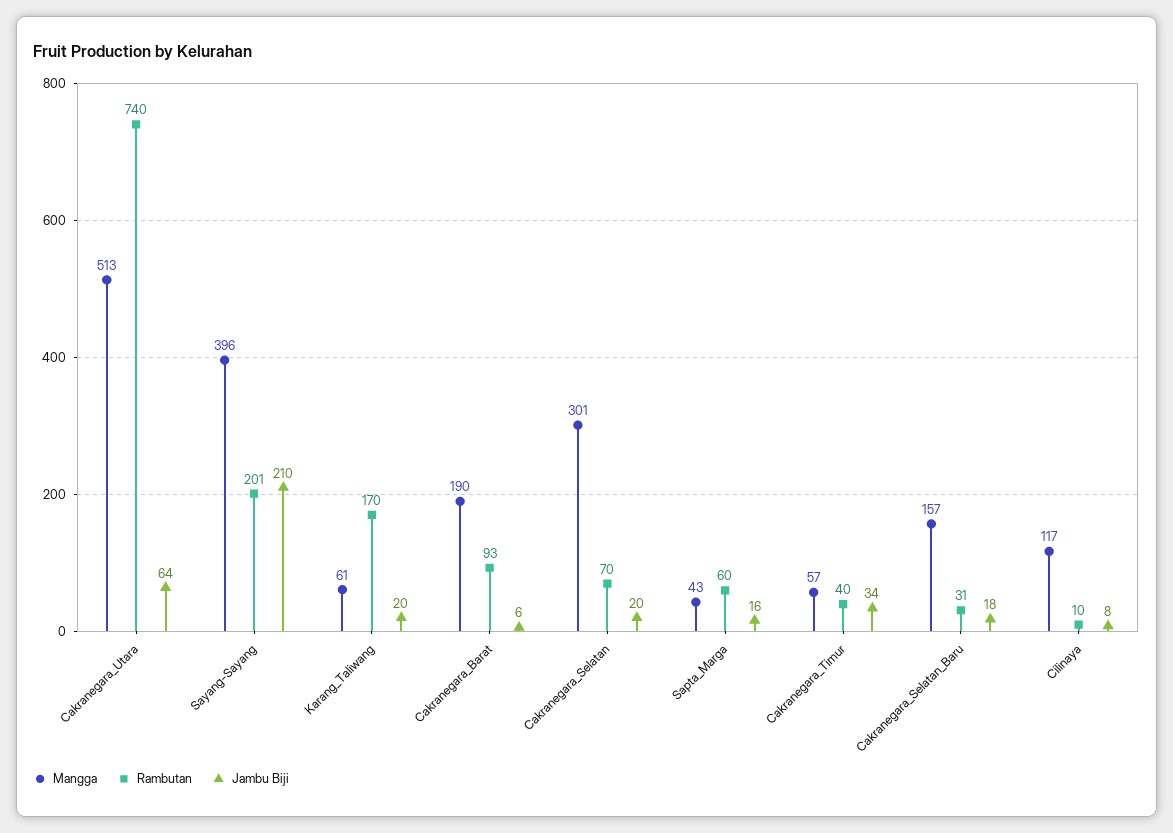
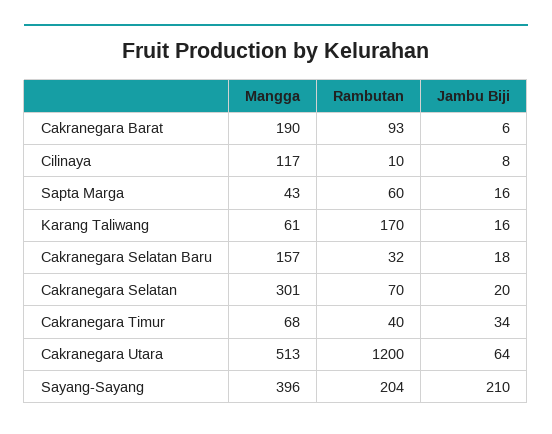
Rambutan, Cakranegara_Utara: 740 -> 1200
Rambutan, Sayang-Sayang: 201 -> 204
Jambu Biji, Karang_Taliwang: 20 -> 16
Mangga, Cakranegara_Timur: 57 -> 68
Rambutan, Cakranegara_Selatan_Baru: 31 -> 32

